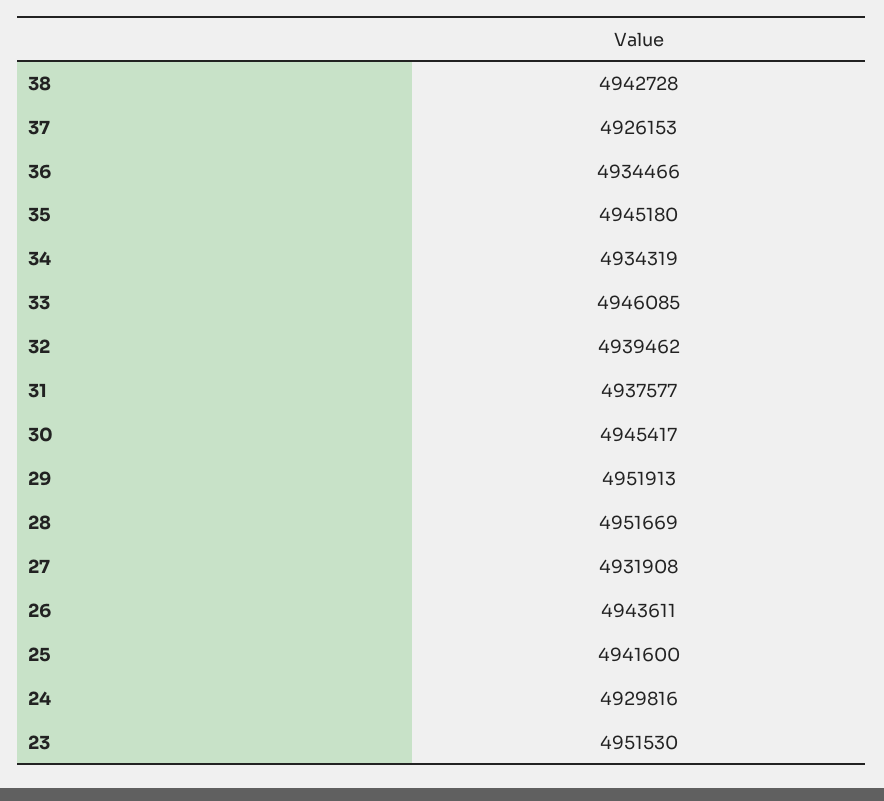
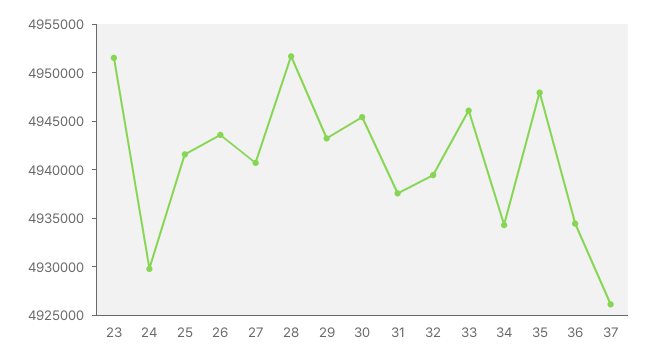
38: 4942728 -> none
35: 4945180 -> 4948000
29: 4951913 -> 4943000
27: 4931908 -> 4941000

